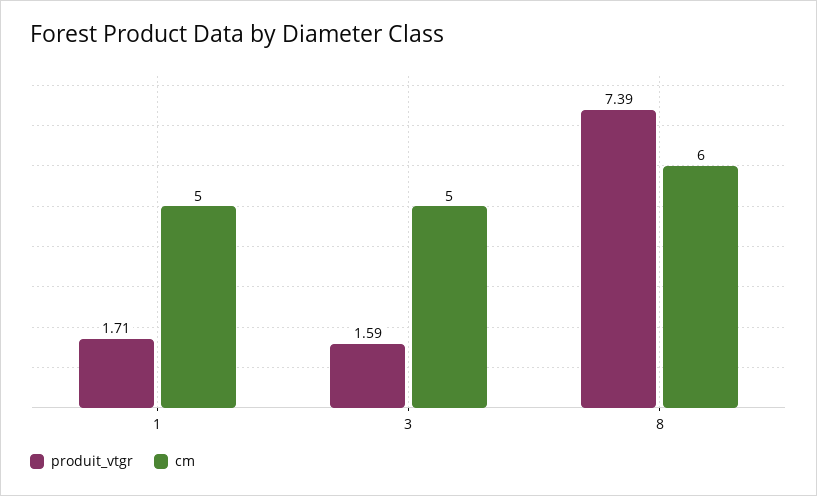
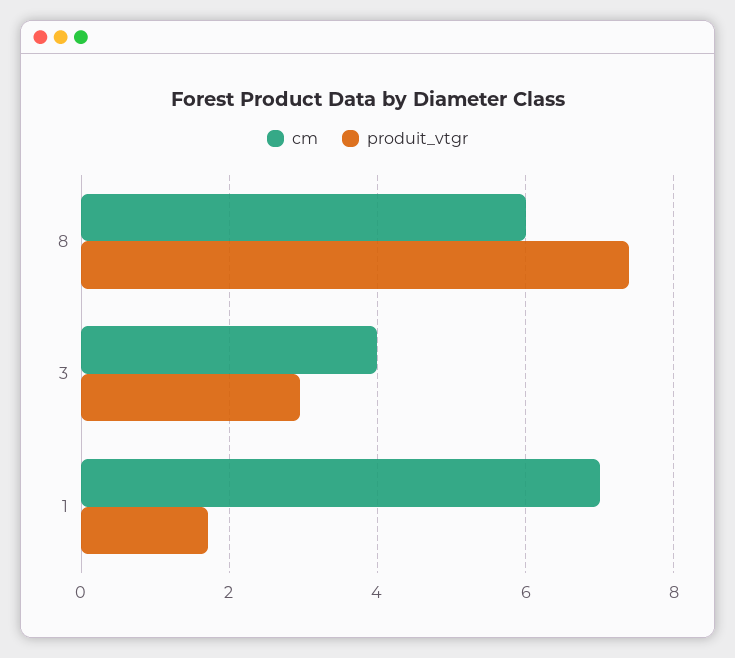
cm, 1: 5 -> 7
produit_vtgr, 3: 1.59 -> 3
cm, 3: 5 -> 4

